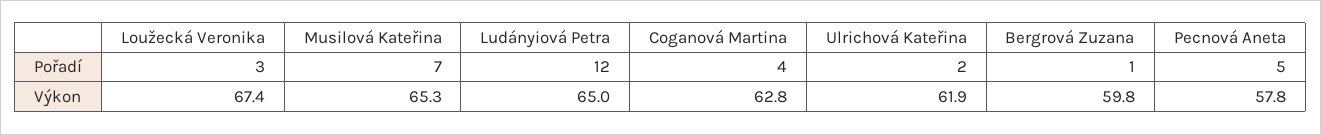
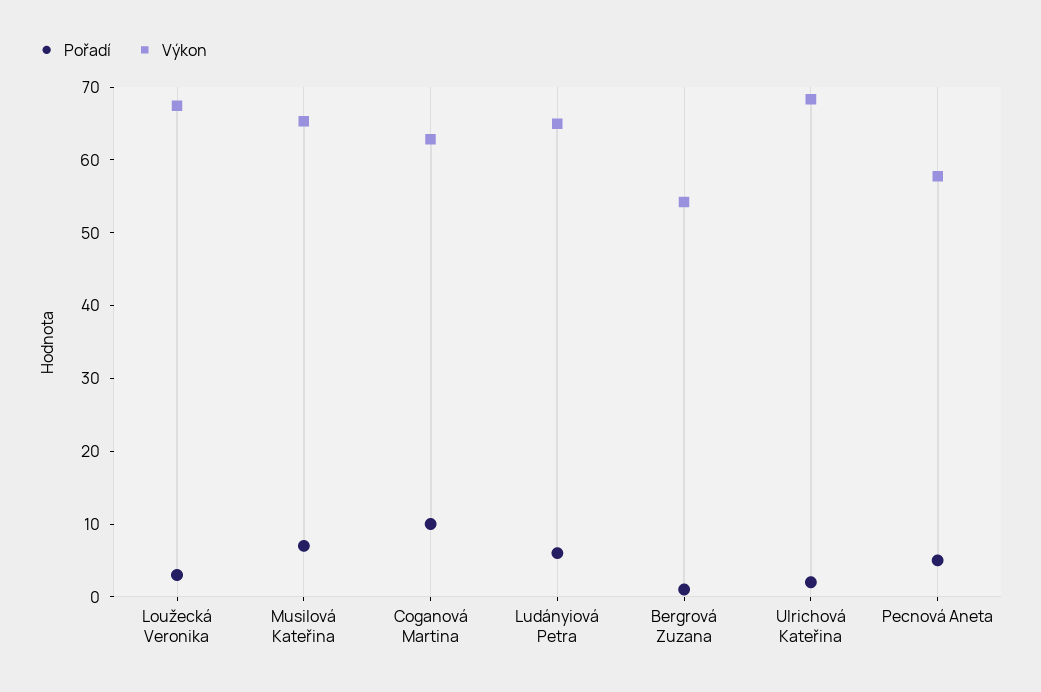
Pořadí, Ludányiová Petra: 12 -> 6
Pořadí, Coganová Martina: 4 -> 10
Výkon, Ulrichová Kateřina: 61.9 -> 68
Výkon, Bergrová Zuzana: 59.8 -> 54

